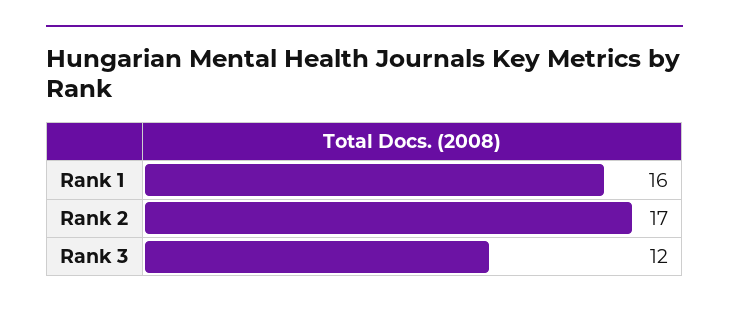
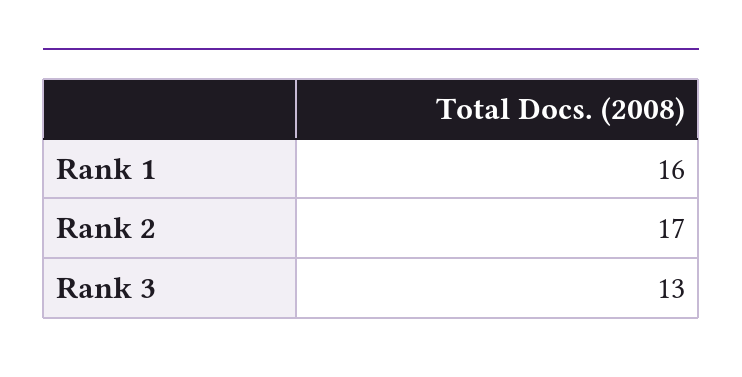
Rank 3: 12 -> 13

